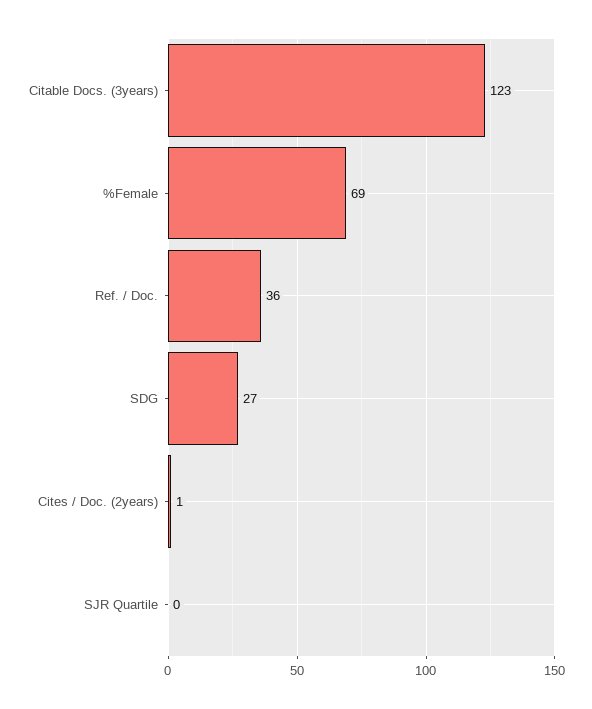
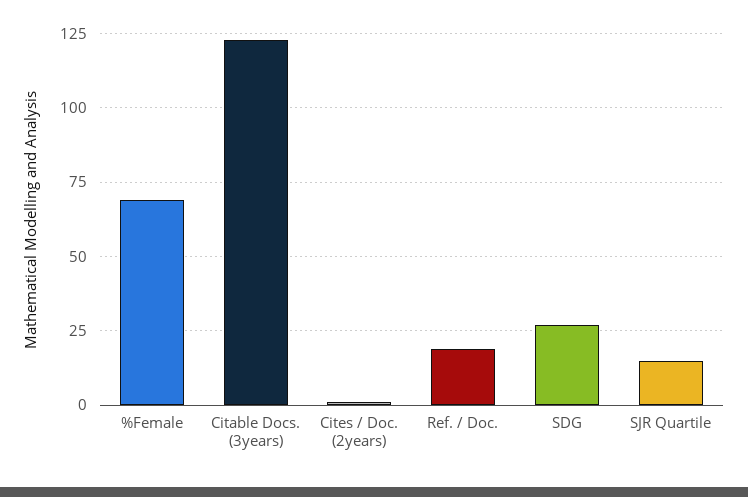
Ref. / Doc.: 36 -> 20
SJR Quartile: 0 -> 15

